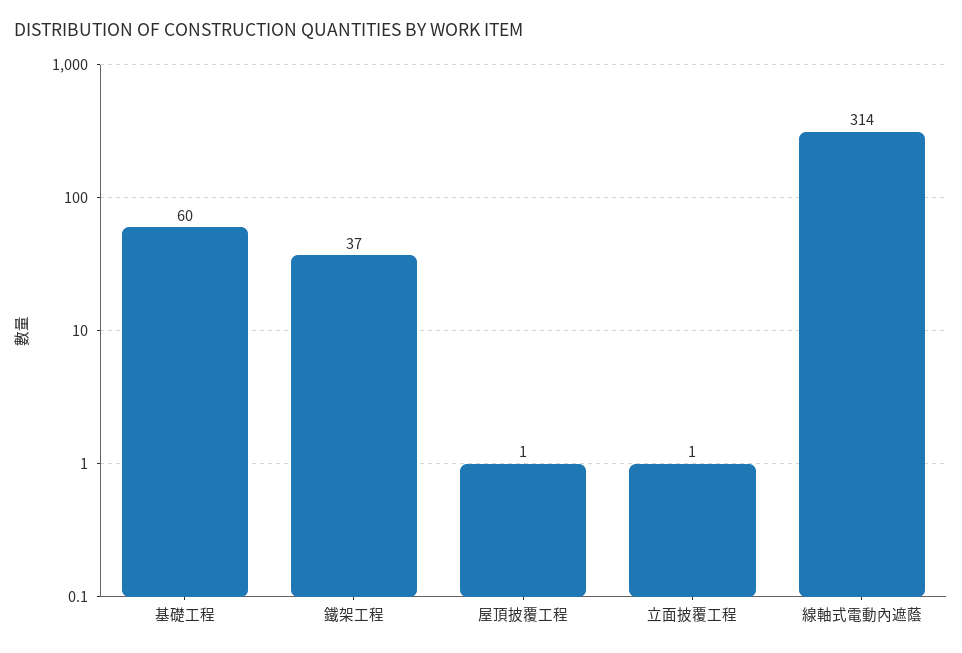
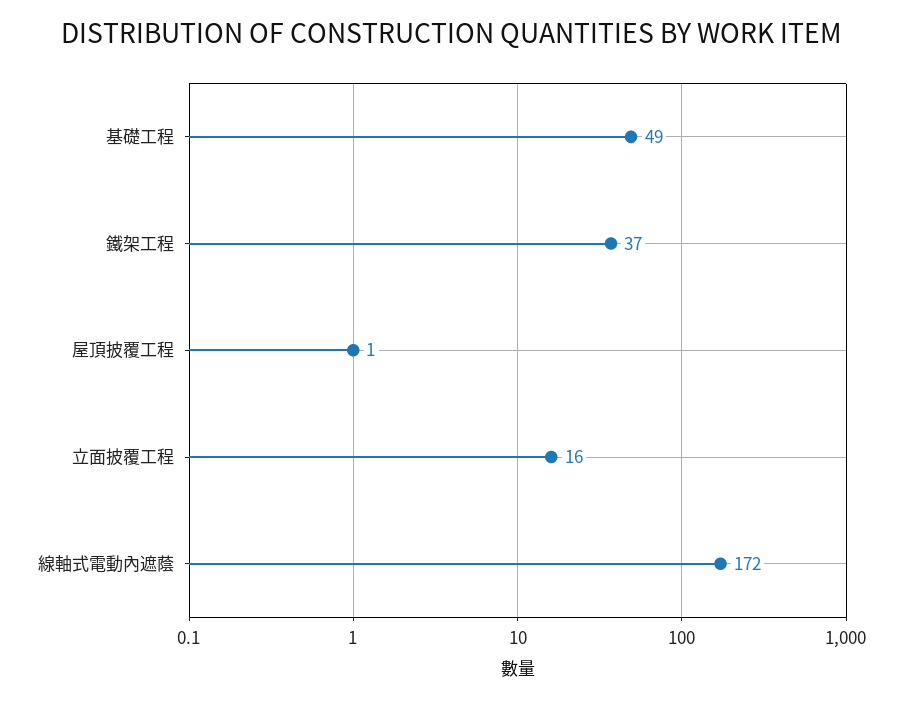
基礎工程: 60 -> 49
立面披覆工程: 1 -> 16
線軸式電動內遮蔭: 314 -> 172

